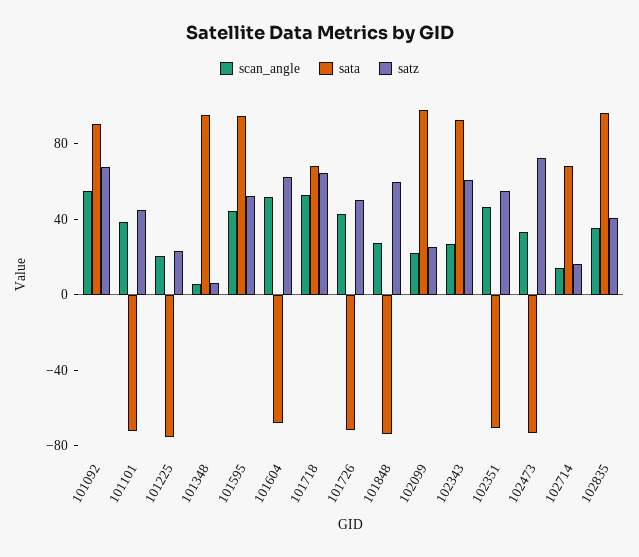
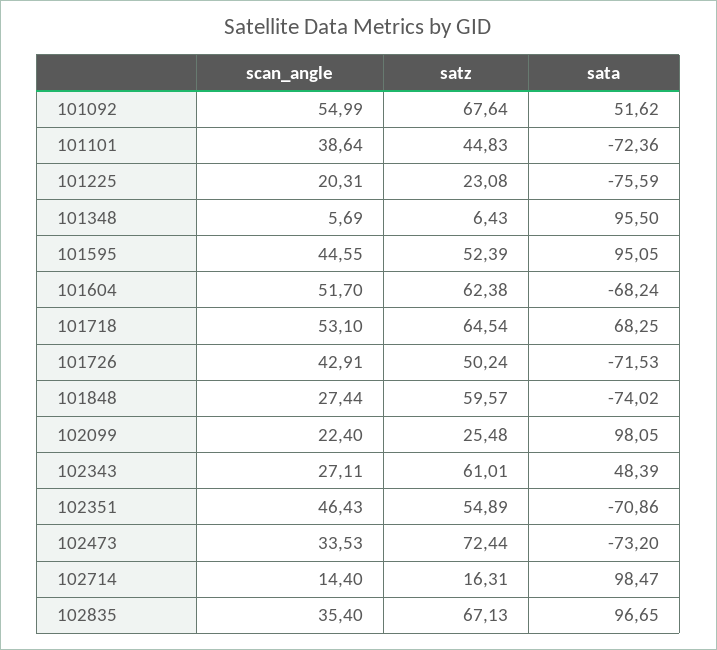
sata, 101092: 90 -> 51.62
sata, 102343: 90 -> 48.39
sata, 102714: 70 -> 98.47
satz, 102835: 40 -> 67.13

